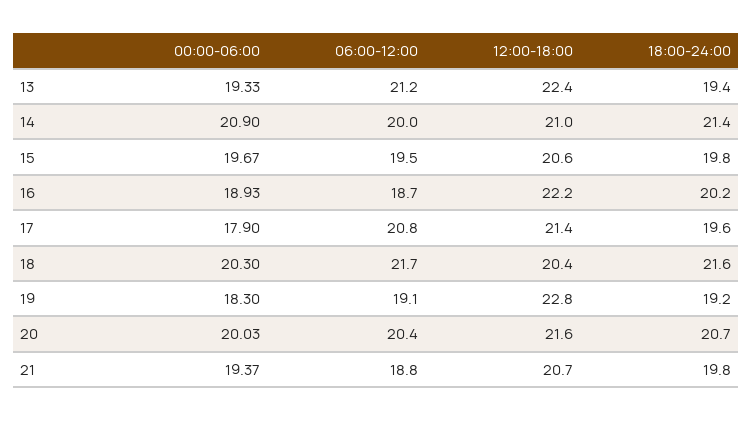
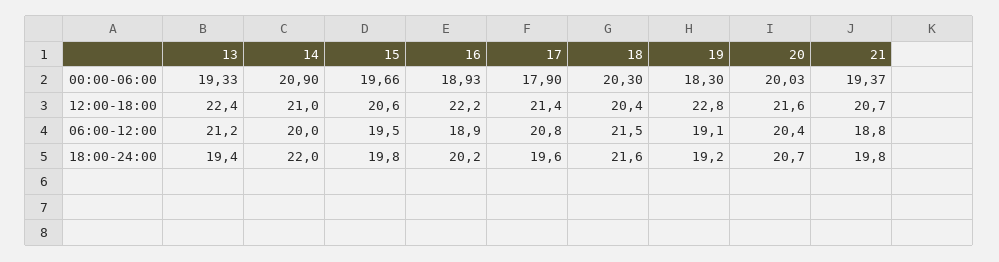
18:00-24:00, 14: 21.4 -> 22
00:00-06:00, 15: 19.67 -> 19.66
06:00-12:00, 16: 18.7 -> 18.9
06:00-12:00, 18: 21.7 -> 21.5

